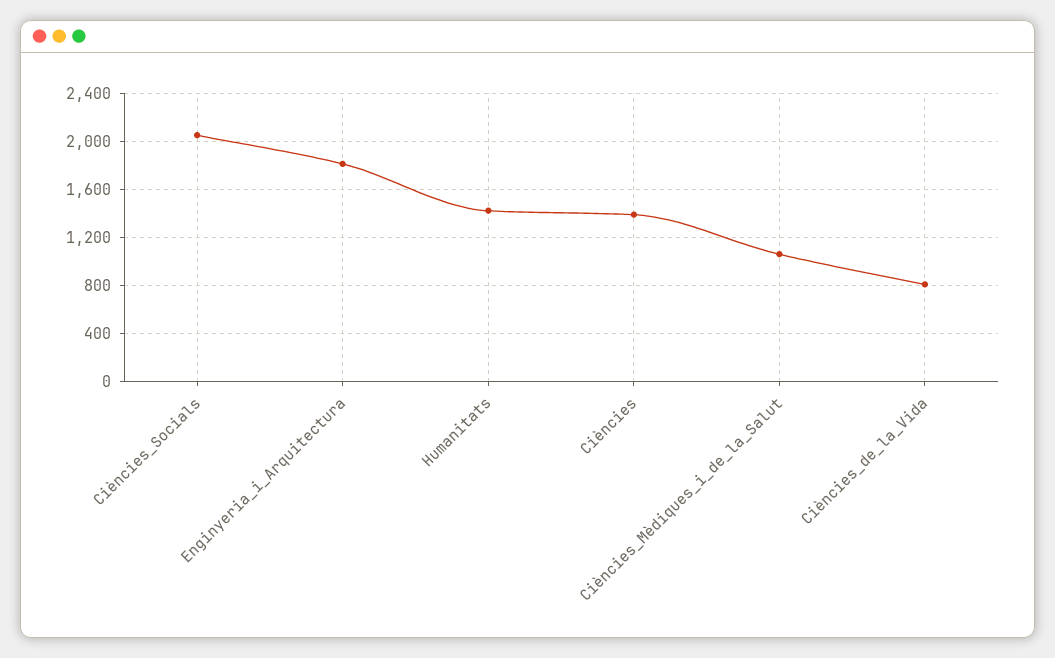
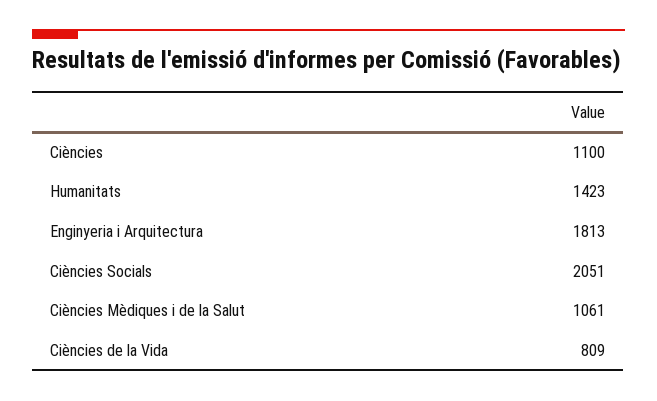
Ciències: 1400 -> 1100

